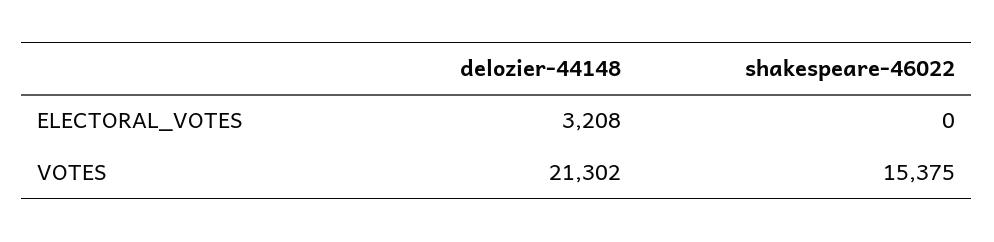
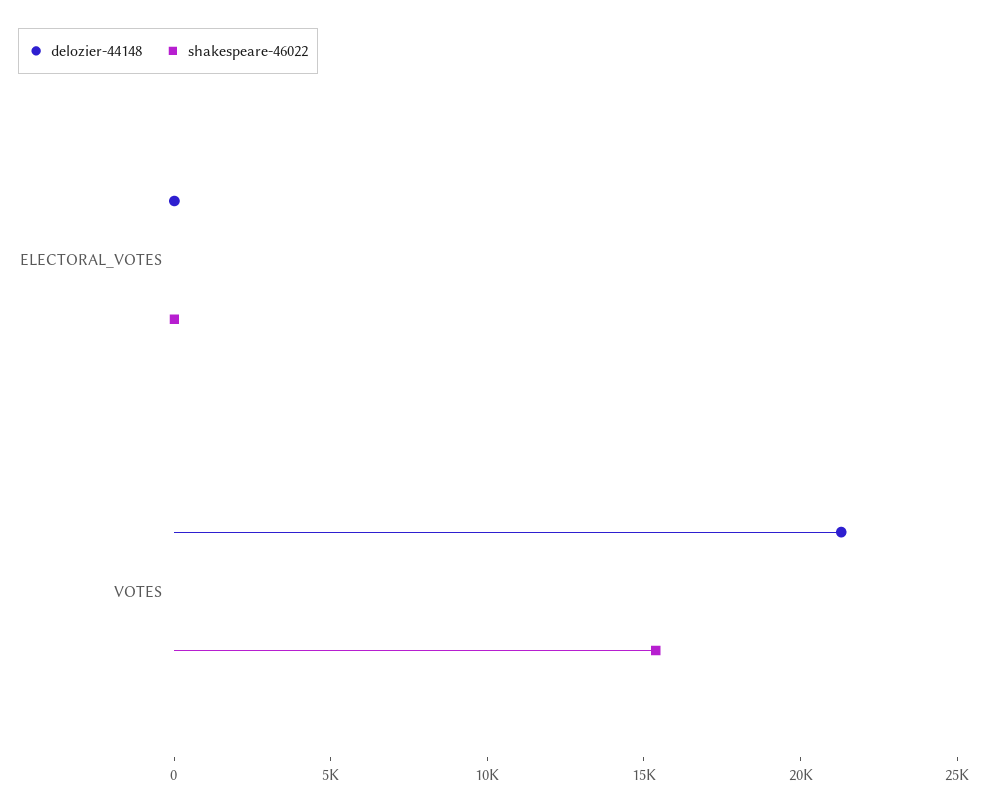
delozier-44148, ELECTORAL_VOTES: 3208 -> 0

